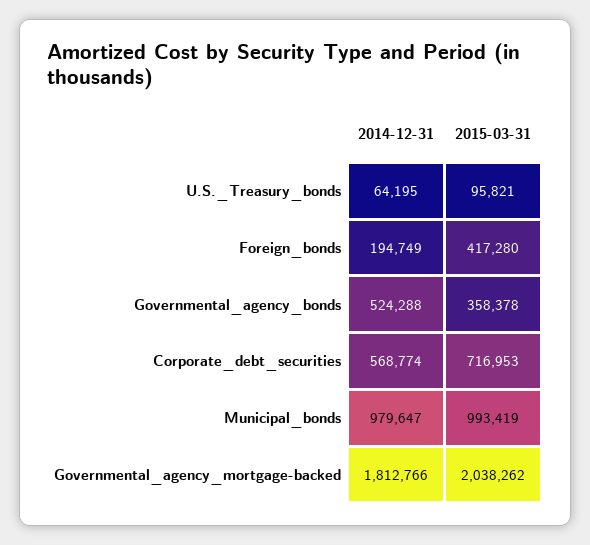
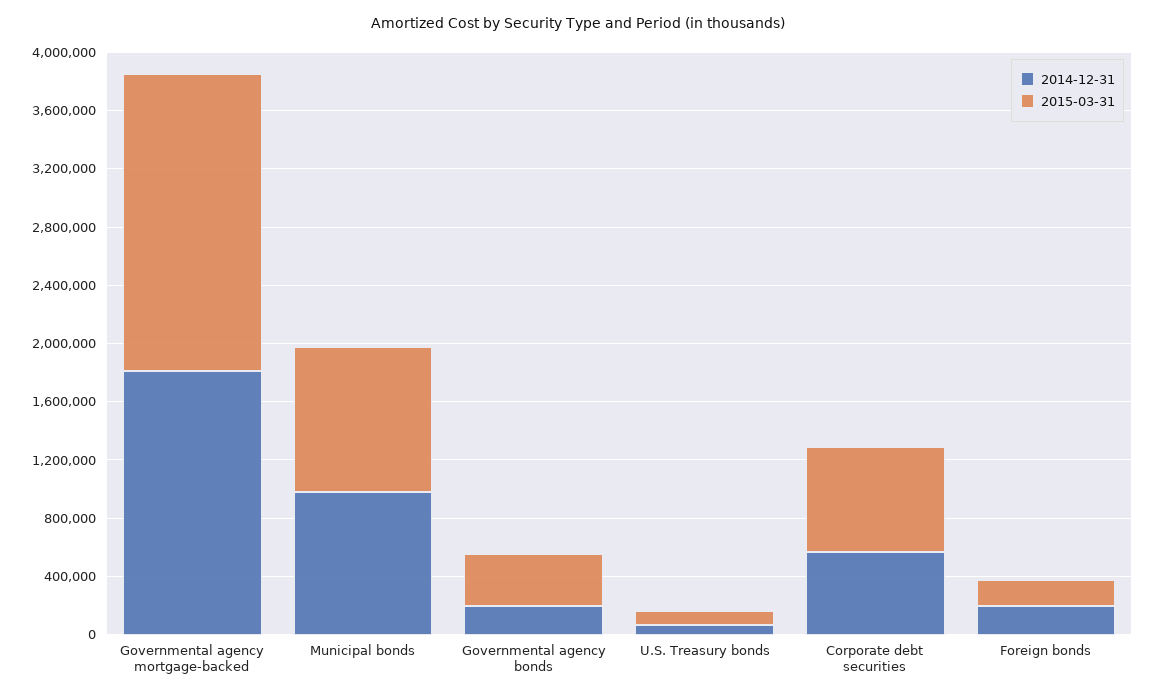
2015-03-31, Foreign_bonds: 417280 -> 200000
2014-12-31, Governmental_agency_bonds: 524288 -> 200000

